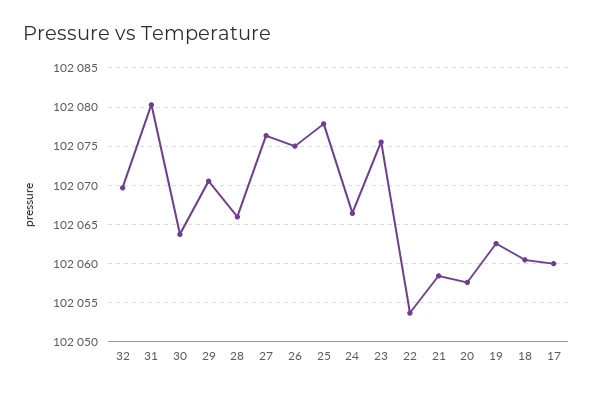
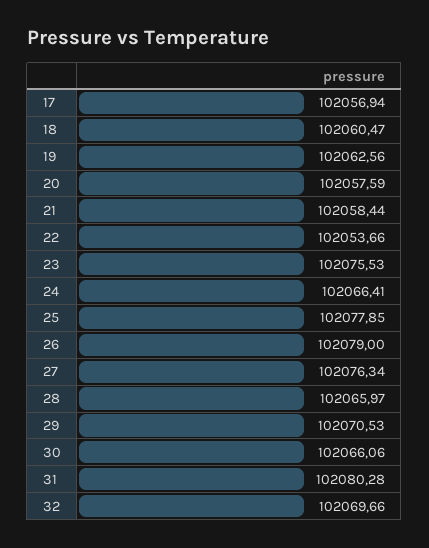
30: 102064 -> 102066.06
26: 102075 -> 102079
17: 102060 -> 102056.94

